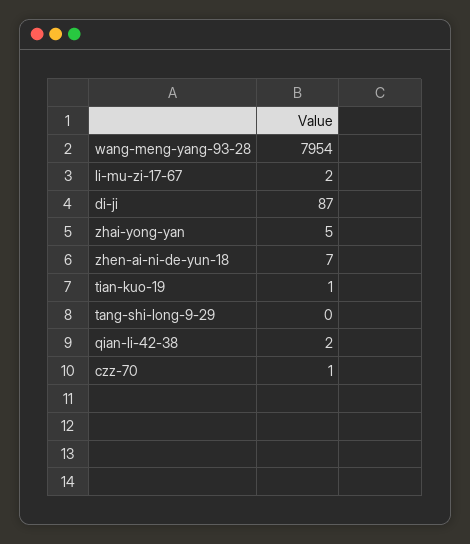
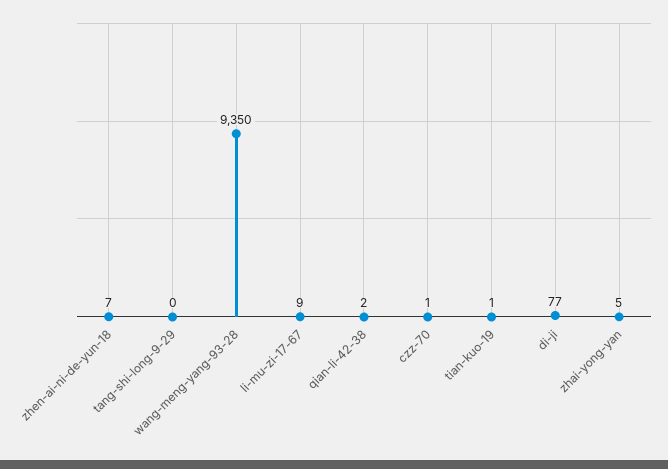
wang-meng-yang-93-28: 7954 -> 9350
li-mu-zi-17-67: 2 -> 9
di-ji: 87 -> 77

